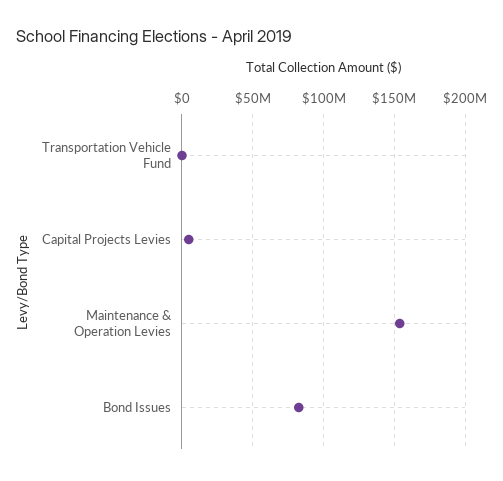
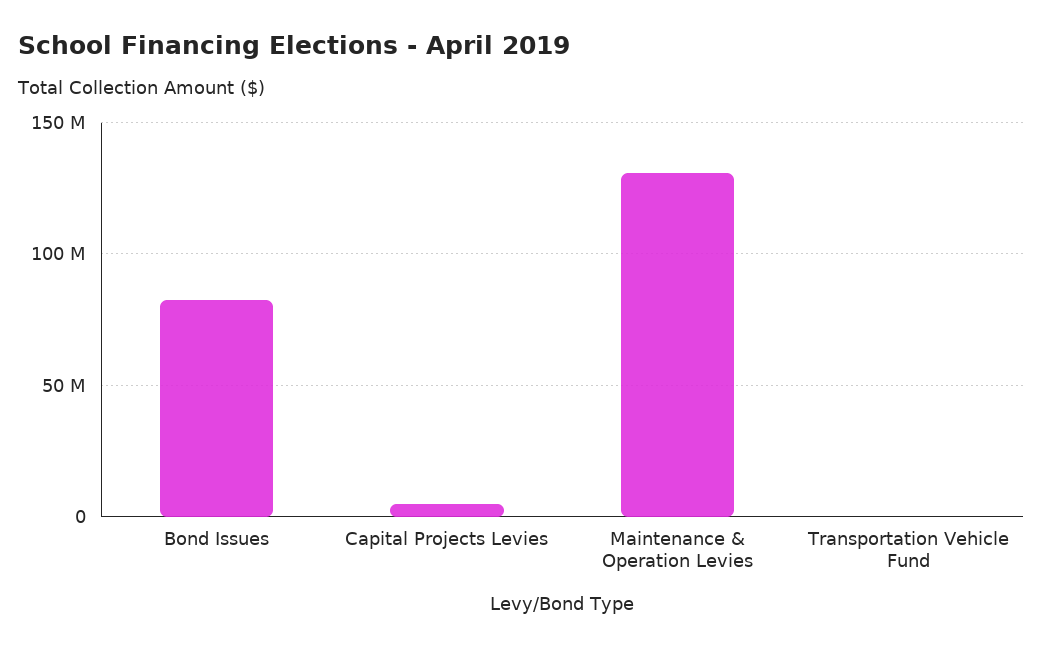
Maintenance & Operation Levies: 155000000 -> 130000000

